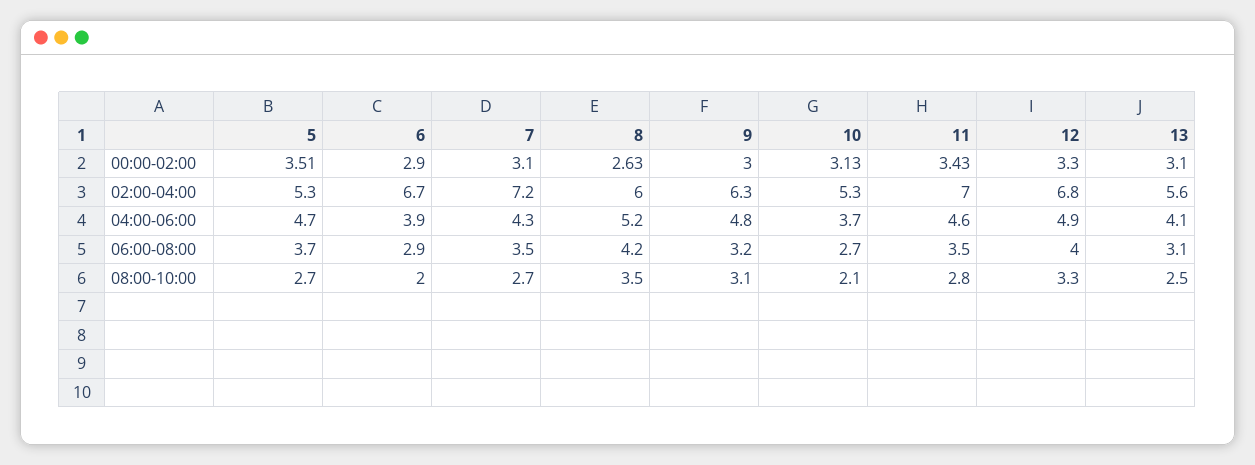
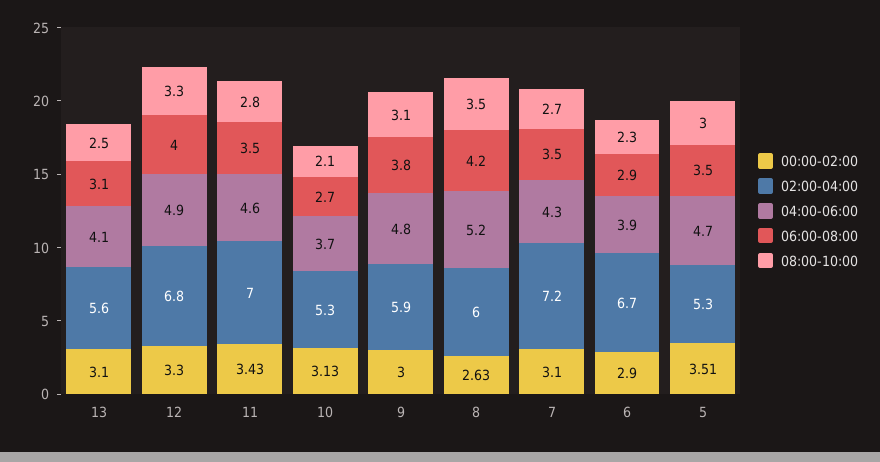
02:00-04:00, 9: 6.3 -> 5.9
06:00-08:00, 5: 3.7 -> 3.5
06:00-08:00, 9: 3.2 -> 3.8
08:00-10:00, 5: 2.7 -> 3
08:00-10:00, 6: 2 -> 2.3

